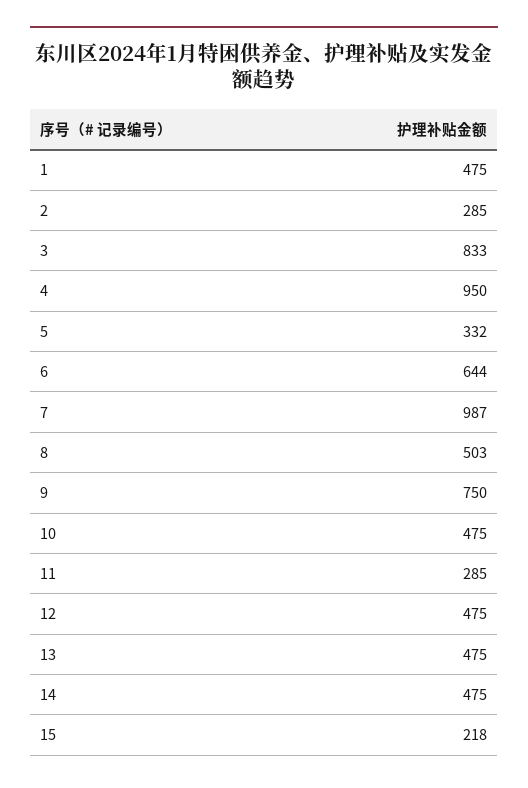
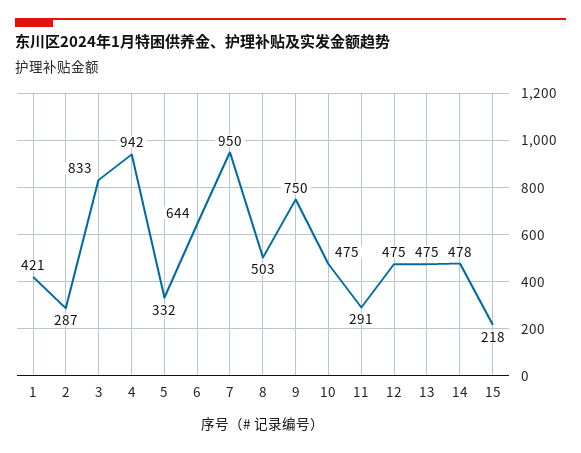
1: 475 -> 421
2: 285 -> 287
4: 950 -> 942
7: 987 -> 950
11: 285 -> 291
14: 475 -> 478

